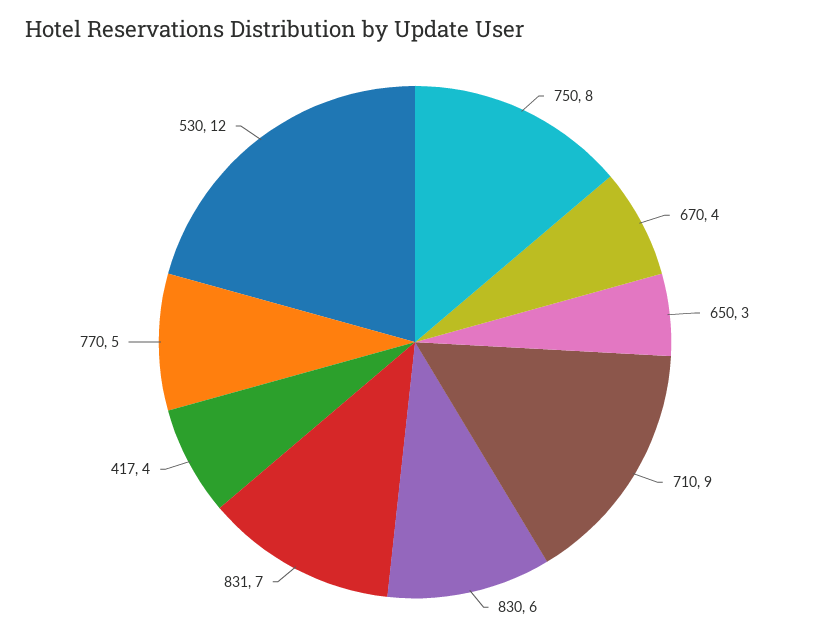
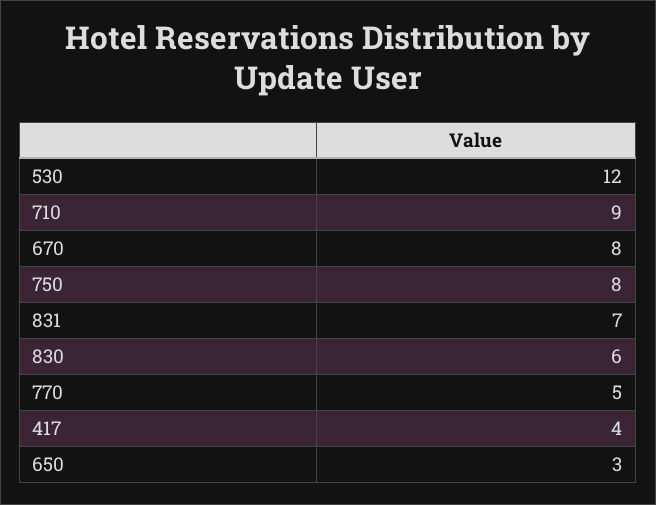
670: 4 -> 8

